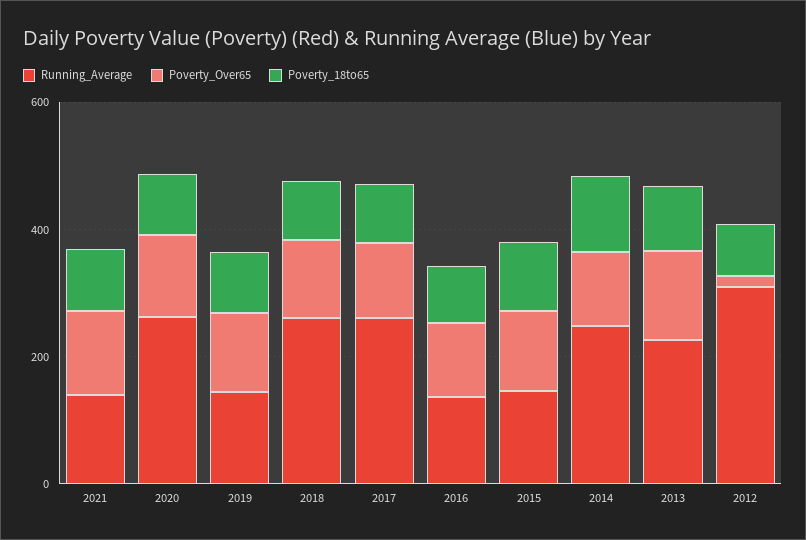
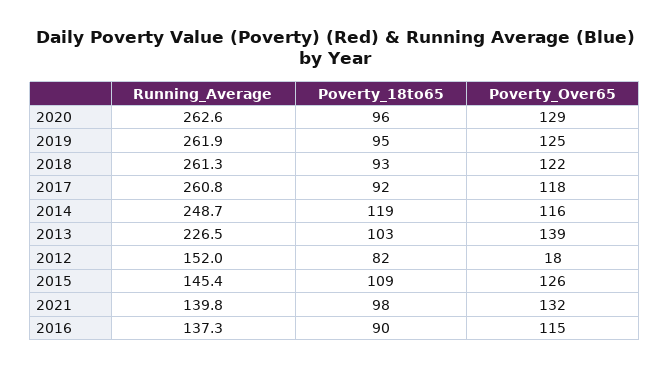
Running_Average, 2019: 150 -> 261.9
Running_Average, 2012: 300 -> 152

